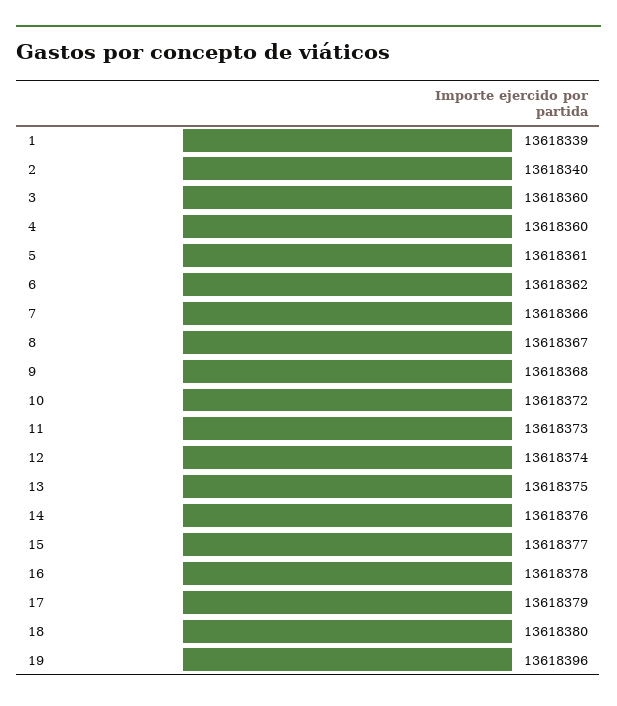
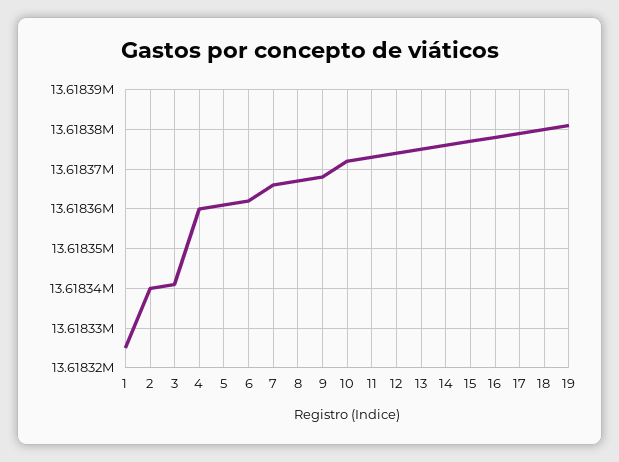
1: 13618339 -> 13618325
3: 13618360 -> 13618340
19: 13618396 -> 13618380

